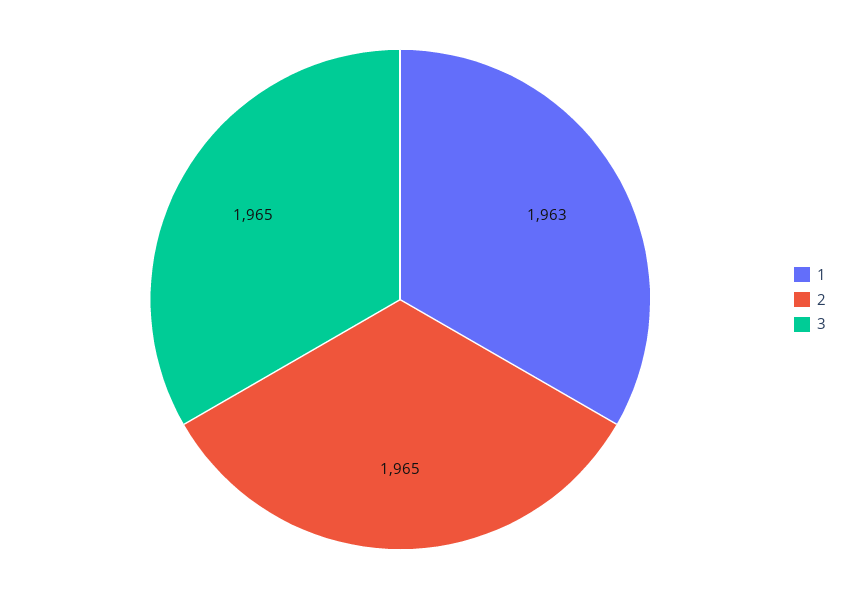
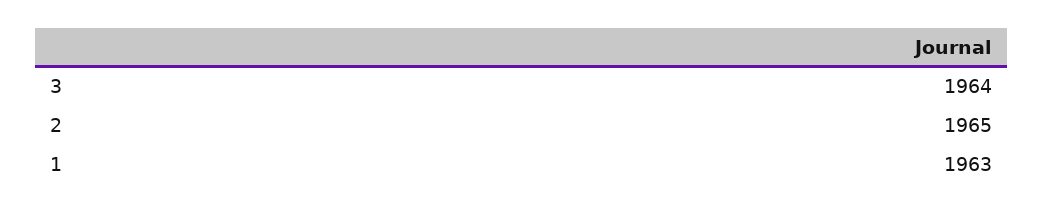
3: 1965 -> 1964

